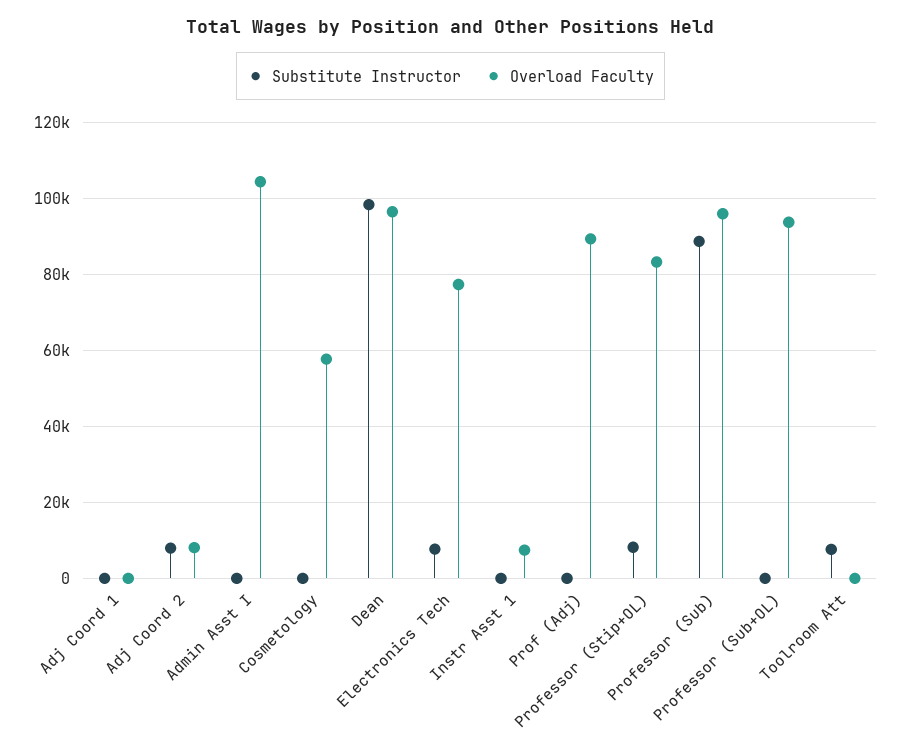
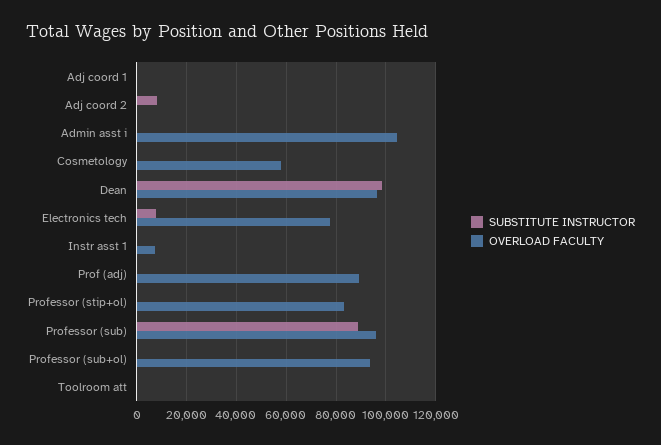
Overload Faculty, Adj Coord 2: 8000 -> 0
Substitute Instructor, Professor (Stip+OL): 8000 -> 0
Substitute Instructor, Toolroom Att: 8000 -> 0

